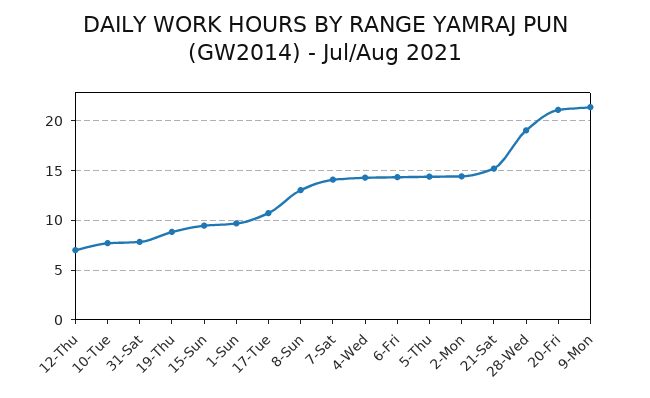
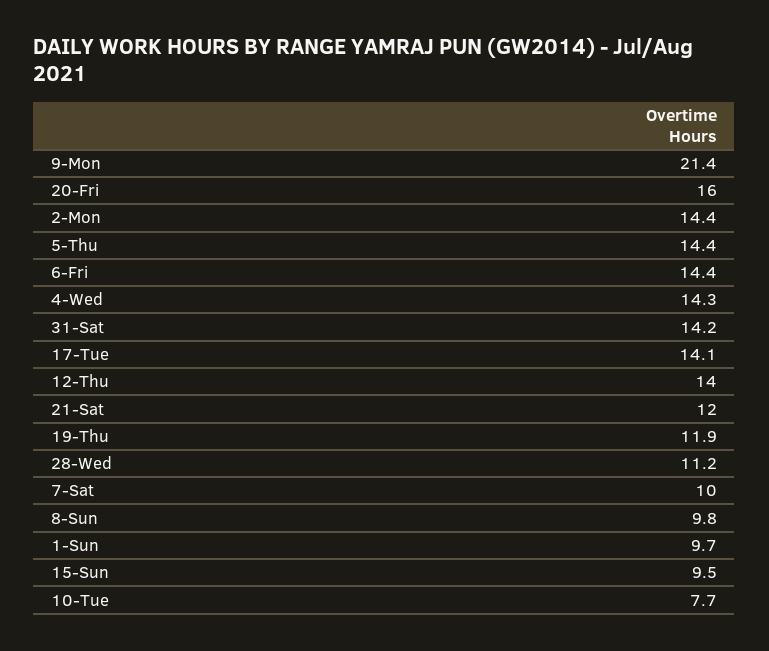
12-Thu: 7 -> 14
31-Sat: 8 -> 14.2
19-Thu: 9 -> 11.9
17-Tue: 11 -> 14.1
8-Sun: 13 -> 9.8
7-Sat: 14 -> 10
21-Sat: 15 -> 12
28-Wed: 19 -> 11.2
20-Fri: 21 -> 16

